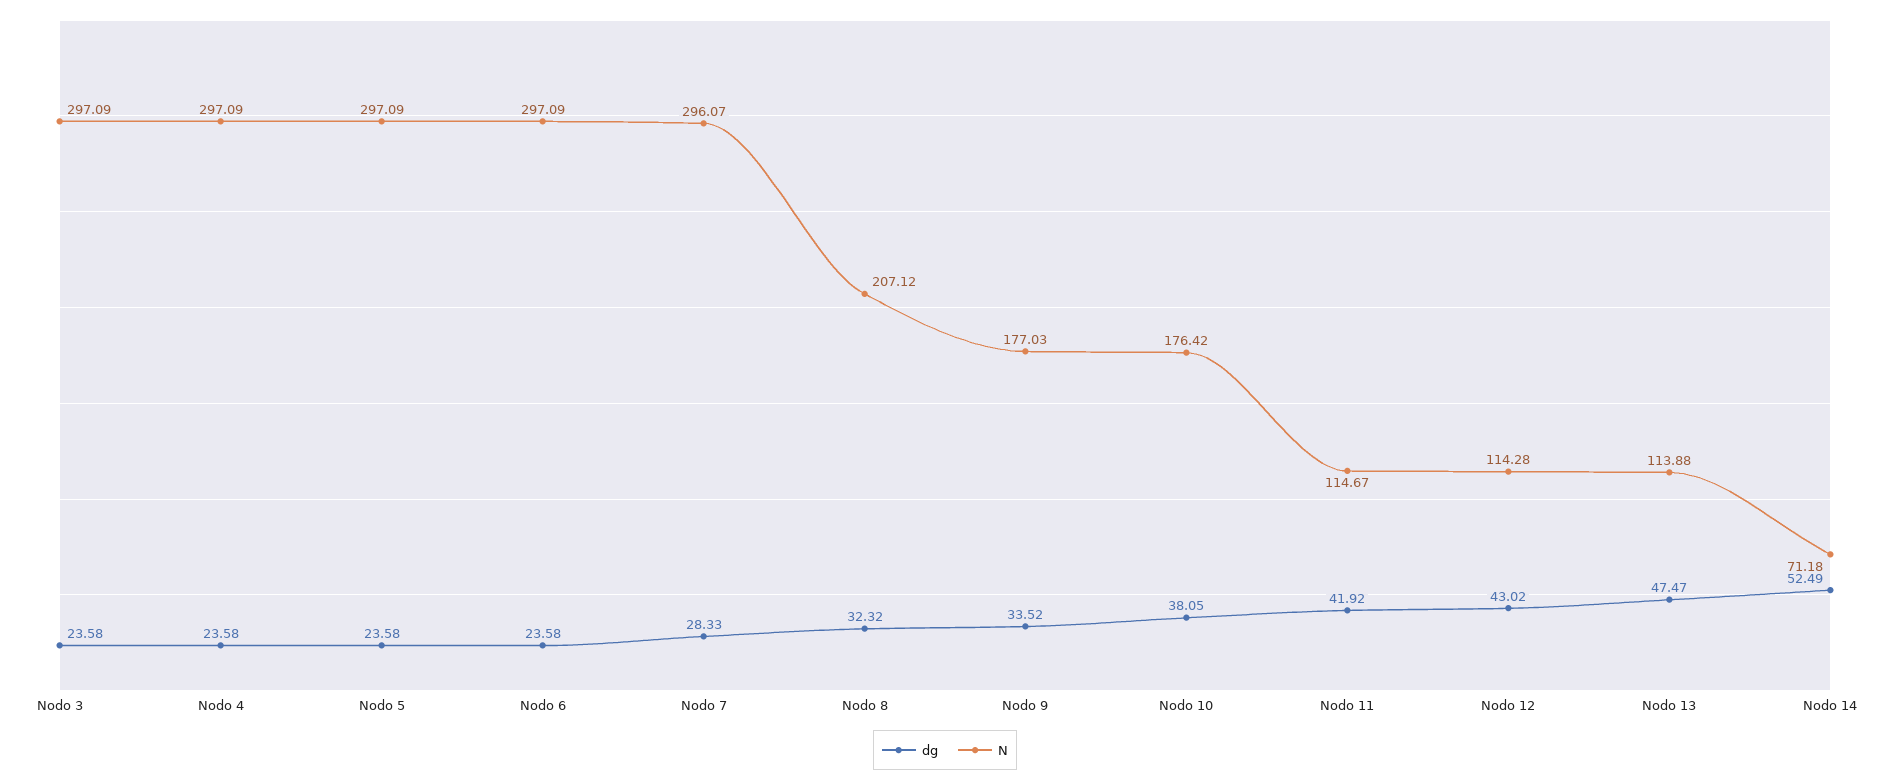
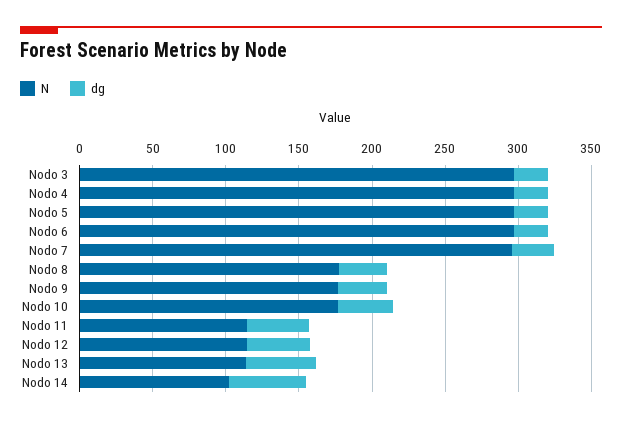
N, Nodo 8: 207.12 -> 180
N, Nodo 14: 71.18 -> 100

